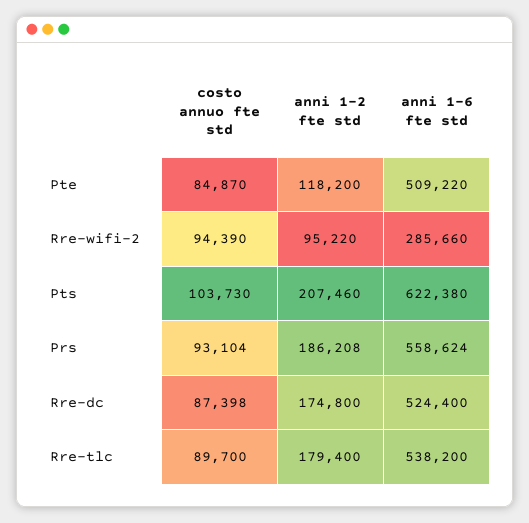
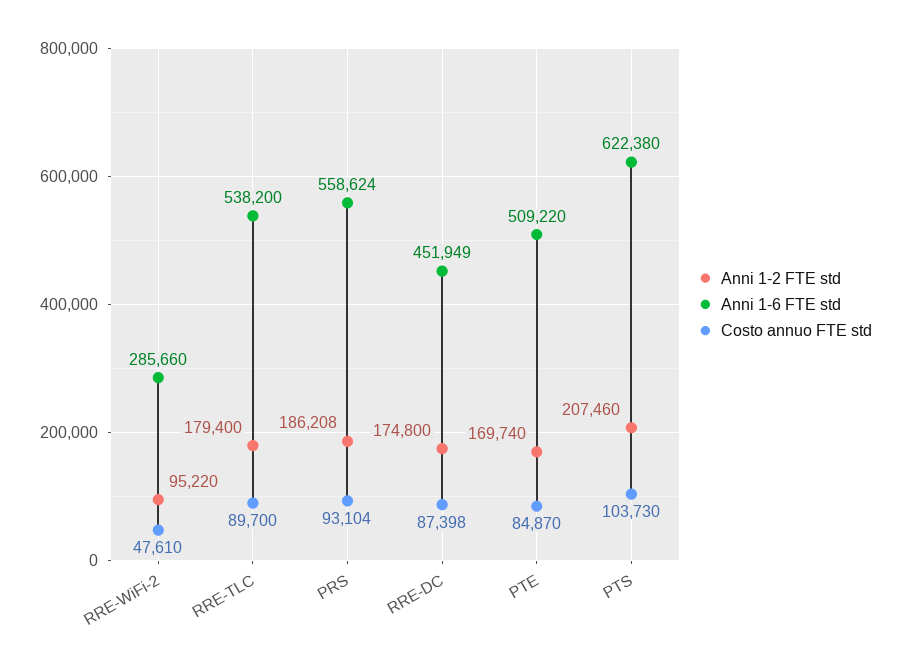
anni 1-2 fte std, Pte: 118200 -> 169740
costo annuo fte std, Rre-wifi-2: 94390 -> 47610
anni 1-6 fte std, Rre-dc: 524400 -> 451949

